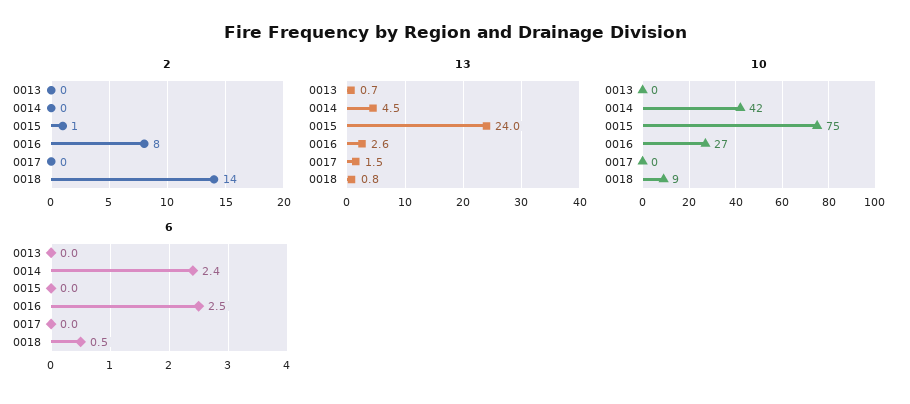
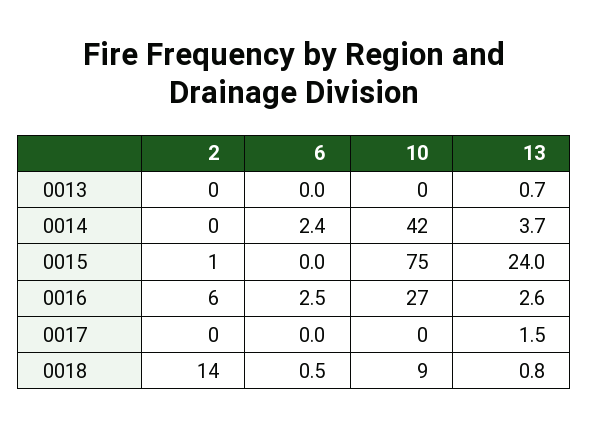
2, 0016: 8 -> 6
13, 0014: 4.5 -> 3.7

